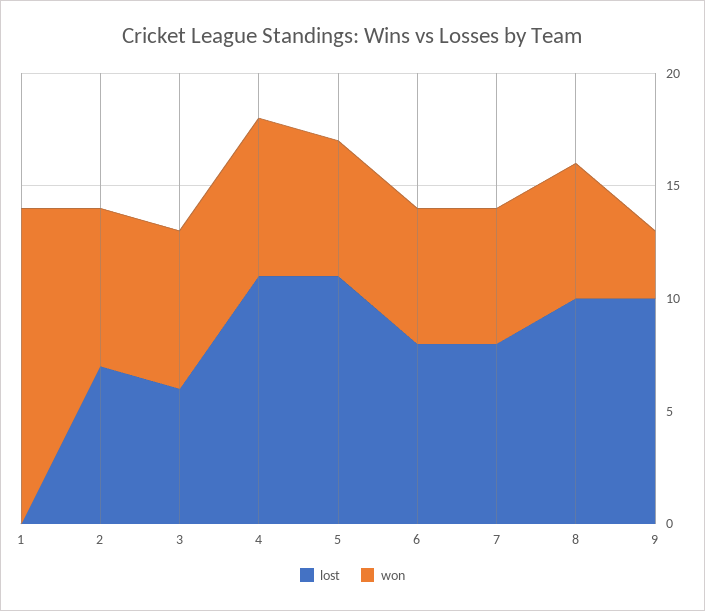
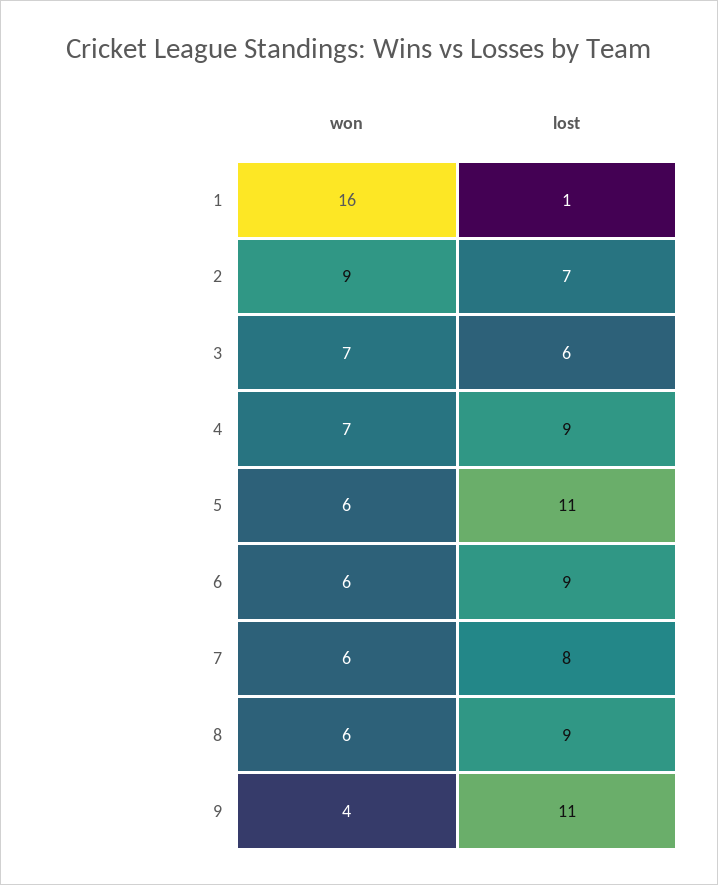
lost, 1: 0 -> 1
won, 1: 14 -> 16
won, 2: 7 -> 9
lost, 4: 11 -> 9
lost, 6: 8 -> 9
lost, 8: 10 -> 9
lost, 9: 10 -> 11
won, 9: 3 -> 4

